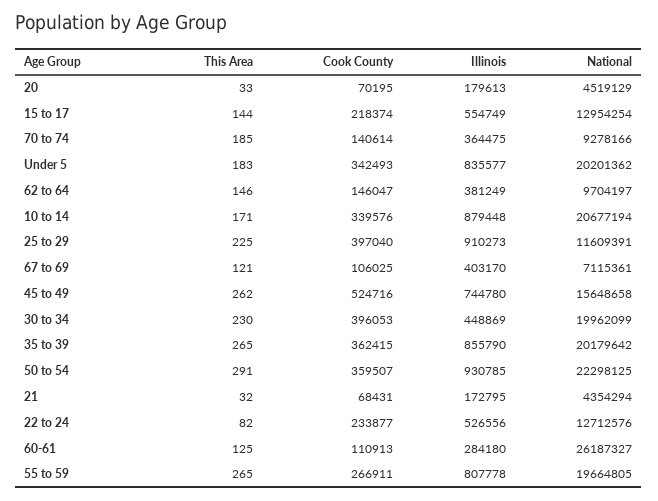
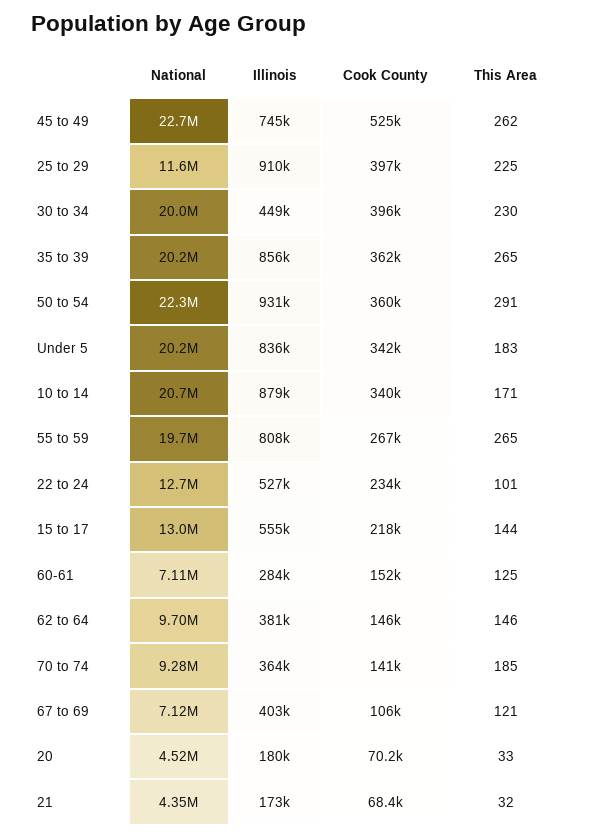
National, 45 to 49: 15648658 -> 22700000
This Area, 22 to 24: 82 -> 101
Cook County, 60-61: 110913 -> 152000
National, 60-61: 26187327 -> 7110000

